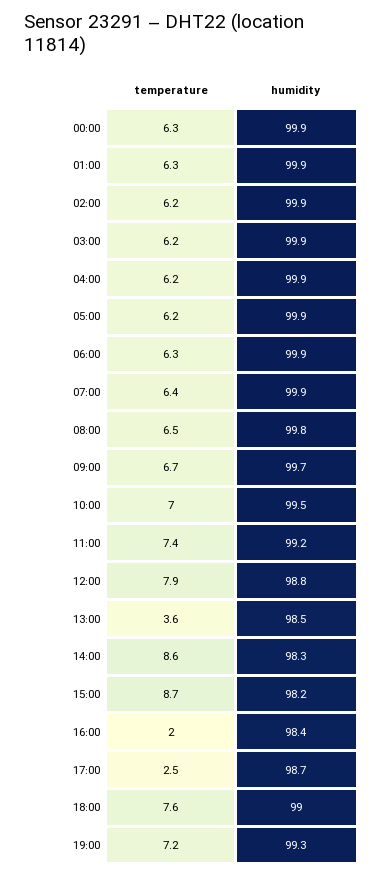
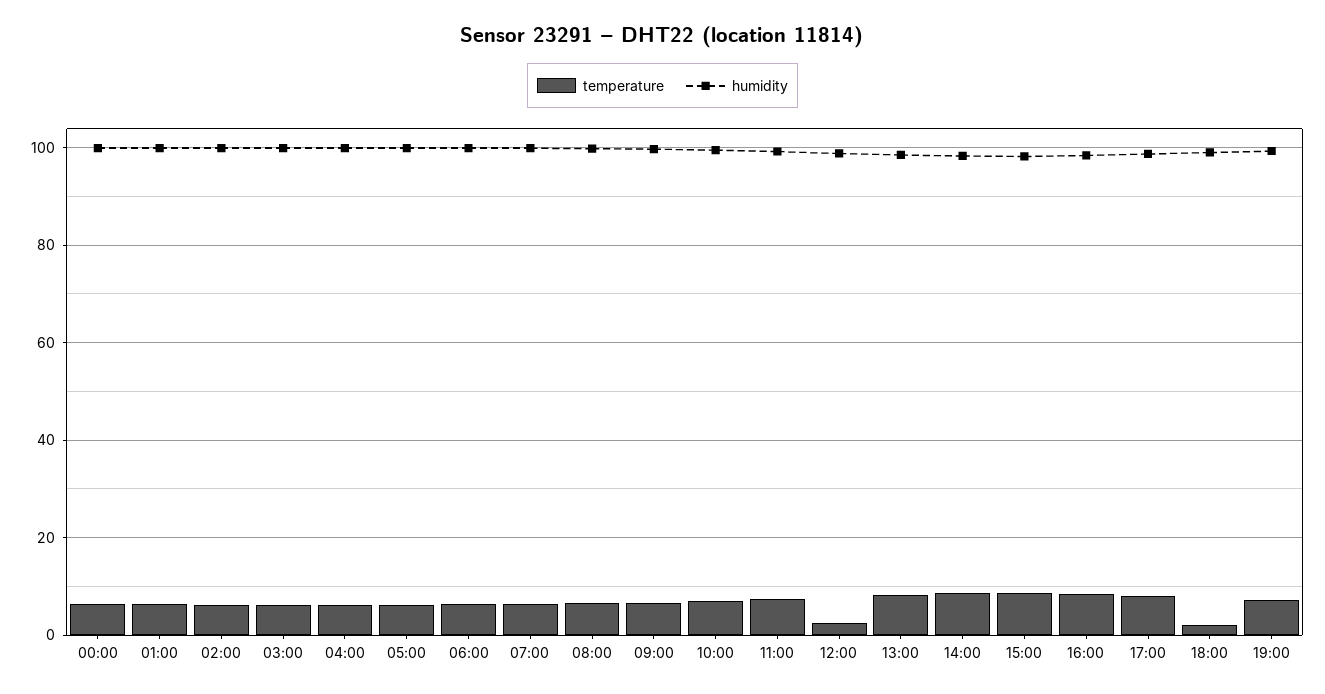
temperature, 12:00: 7.9 -> 2
temperature, 13:00: 3.6 -> 8
temperature, 16:00: 2 -> 8
temperature, 17:00: 2.5 -> 8
temperature, 18:00: 7.6 -> 2

